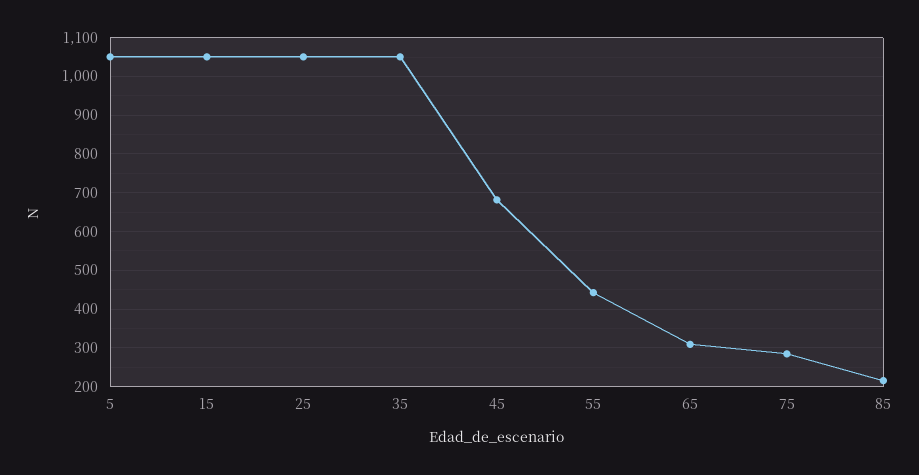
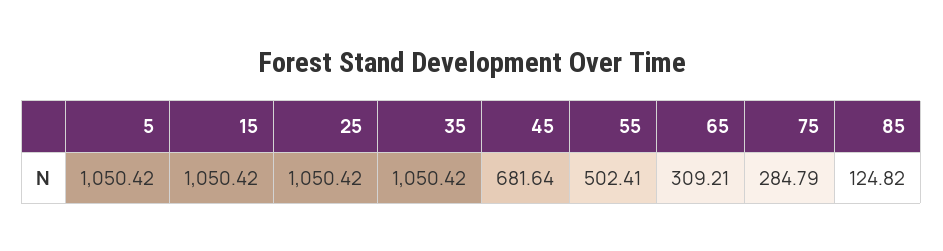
55: 440 -> 502.41
85: 220 -> 124.82

